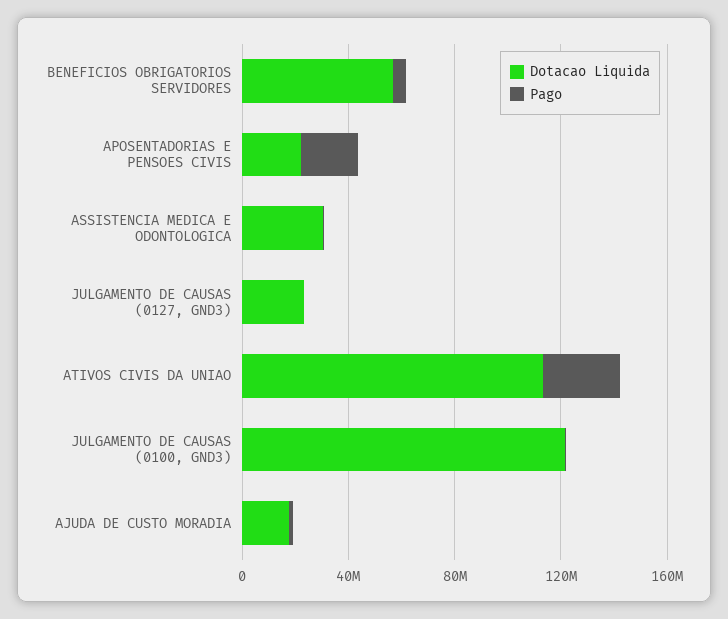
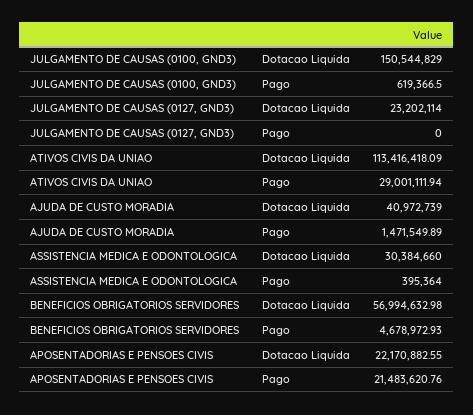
Dotacao Liquida, JULGAMENTO DE CAUSAS (0100, GND3): 120000000 -> 150544829
Dotacao Liquida, AJUDA DE CUSTO MORADIA: 20000000 -> 40972739

